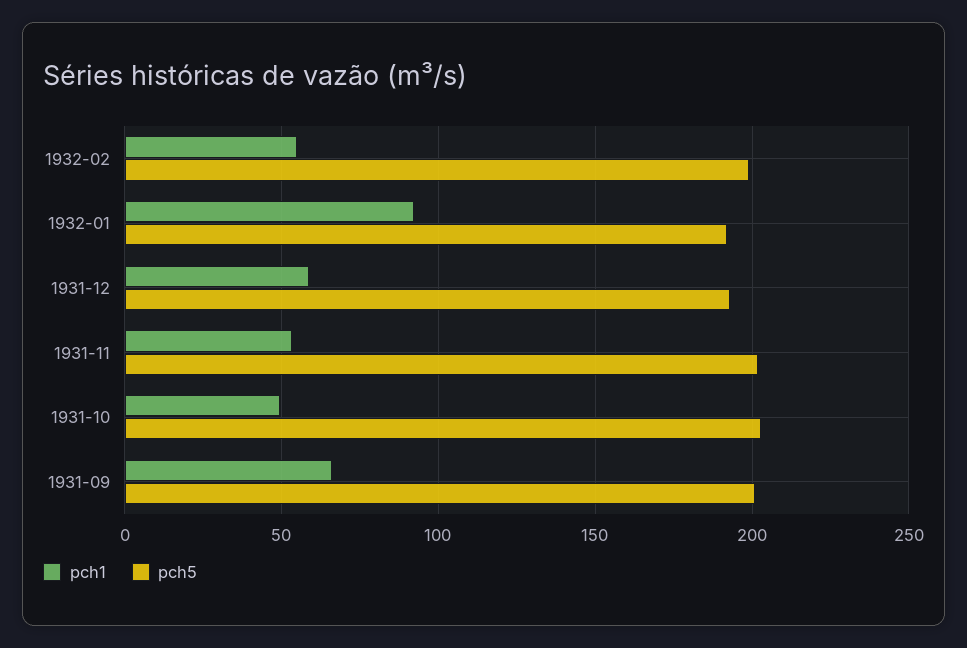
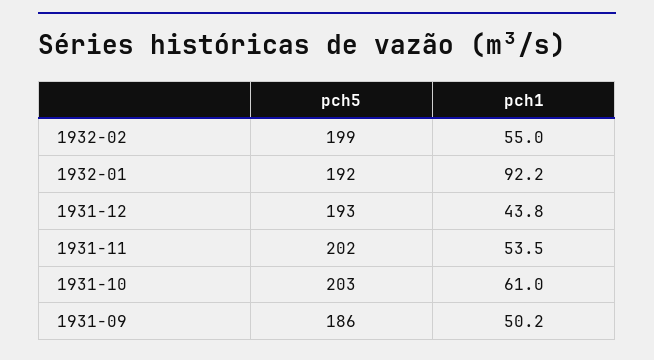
pch1, 1931-12: 60 -> 43.8
pch1, 1931-10: 50 -> 61
pch1, 1931-09: 65 -> 50.2
pch5, 1931-09: 200 -> 186

